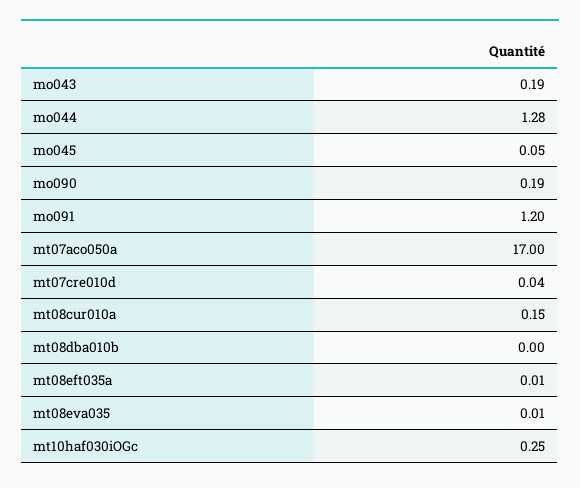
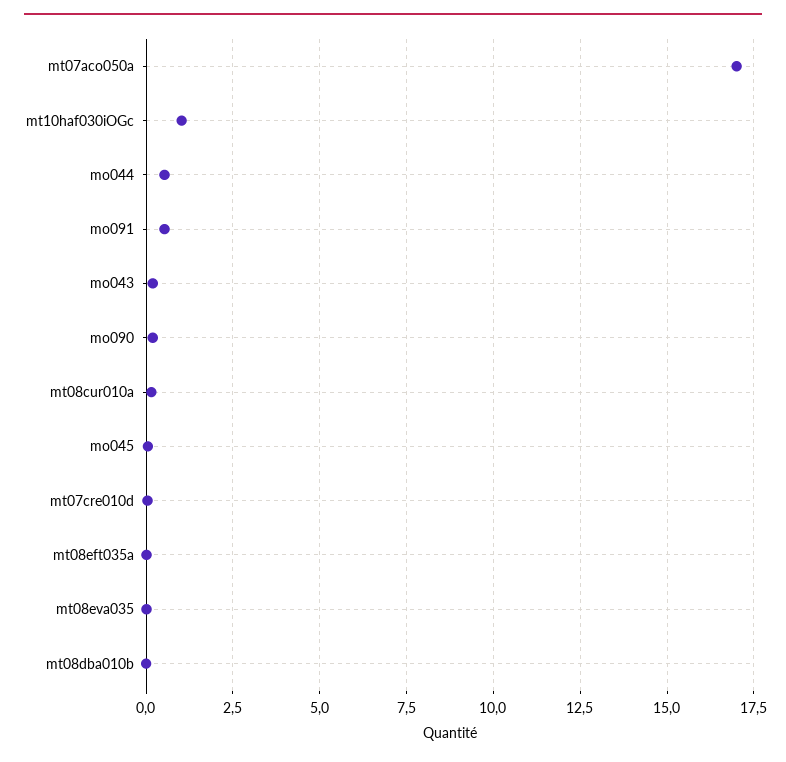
mo044: 1.28 -> 0.5
mo091: 1.2 -> 0.5
mt10haf030iOGc: 0.25 -> 1

